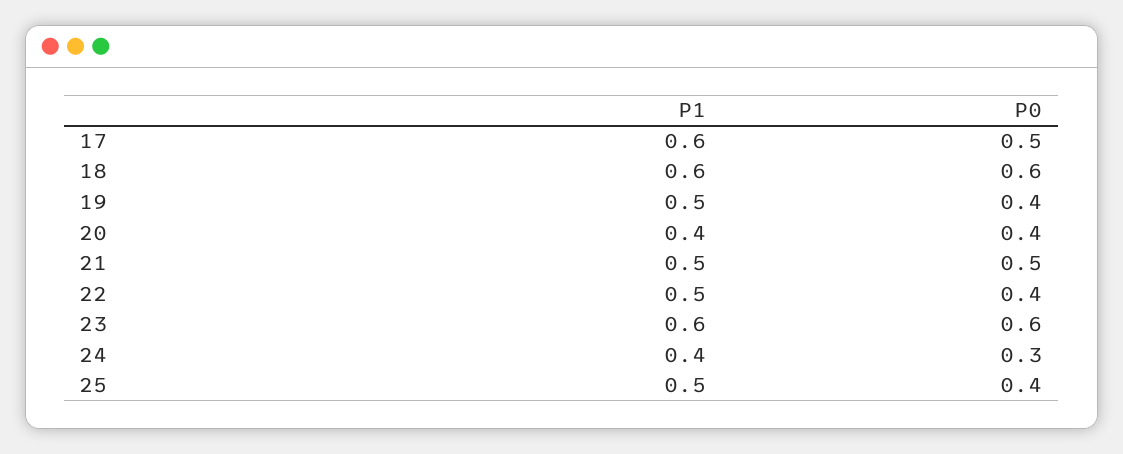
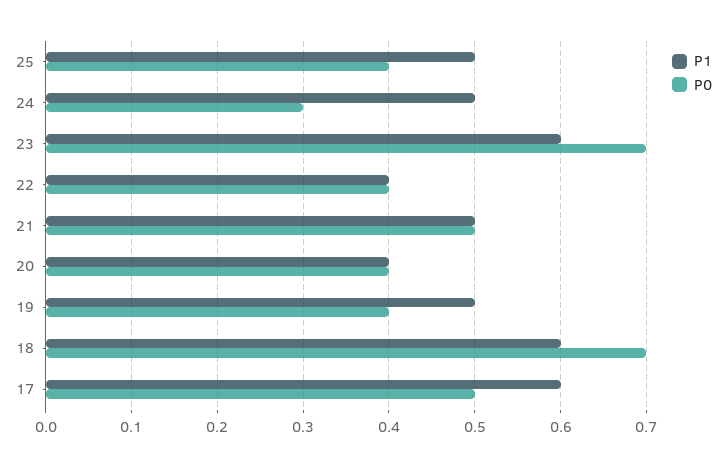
P0, 18: 0.6 -> 0.7
P1, 22: 0.5 -> 0.4
P0, 23: 0.6 -> 0.7
P1, 24: 0.4 -> 0.5

